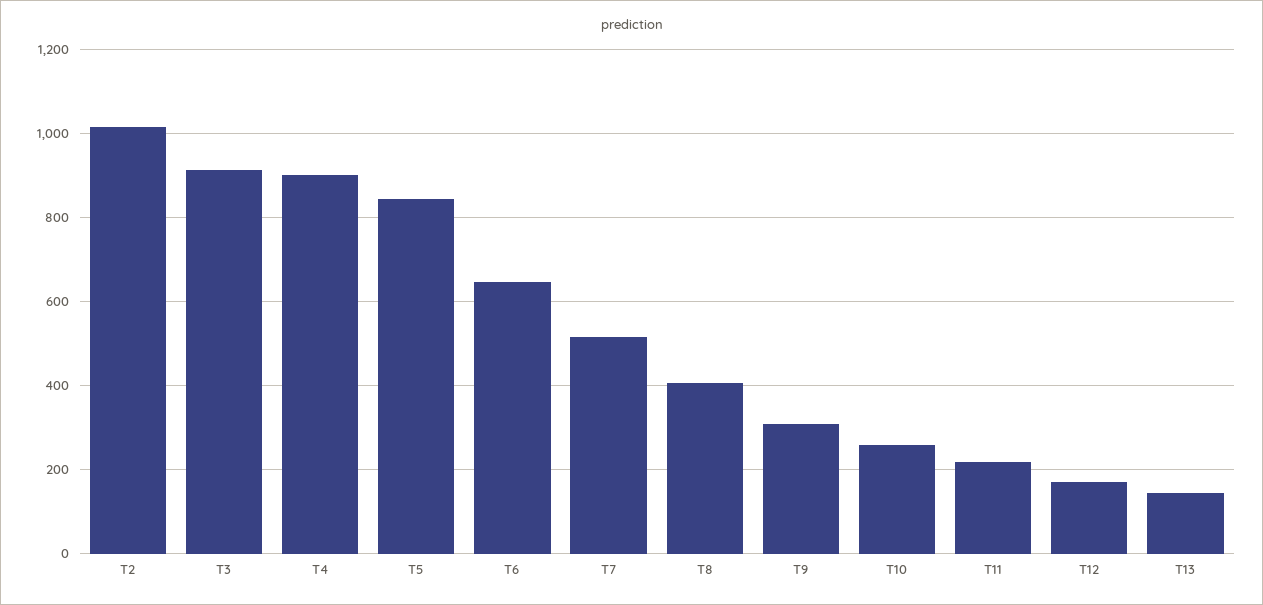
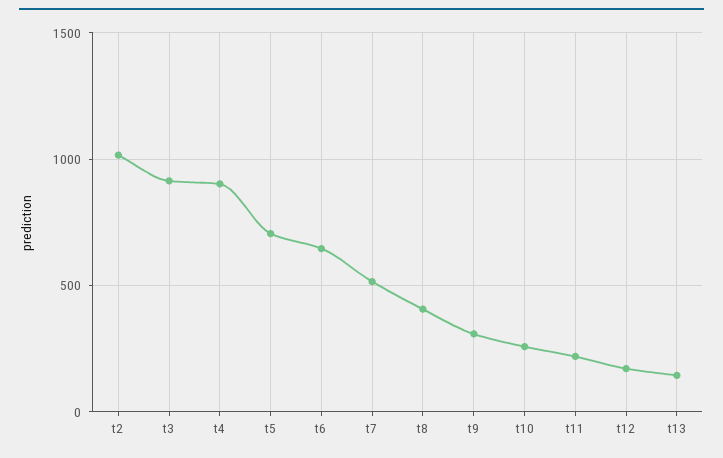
T5: 840 -> 700

